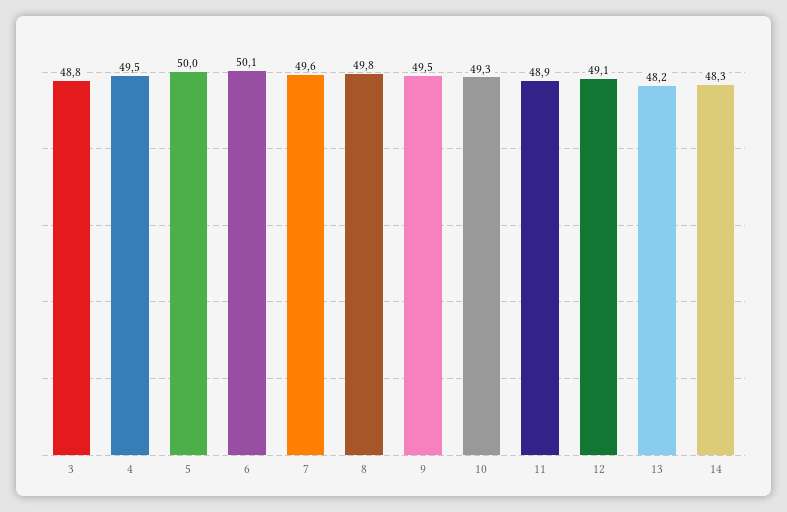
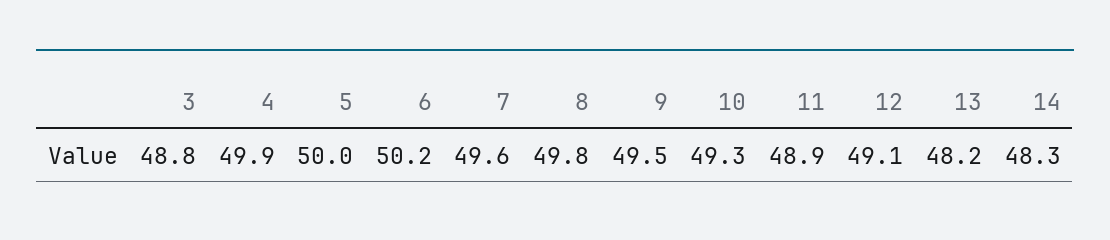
4: 49.5 -> 49.9
6: 50.1 -> 50.2

